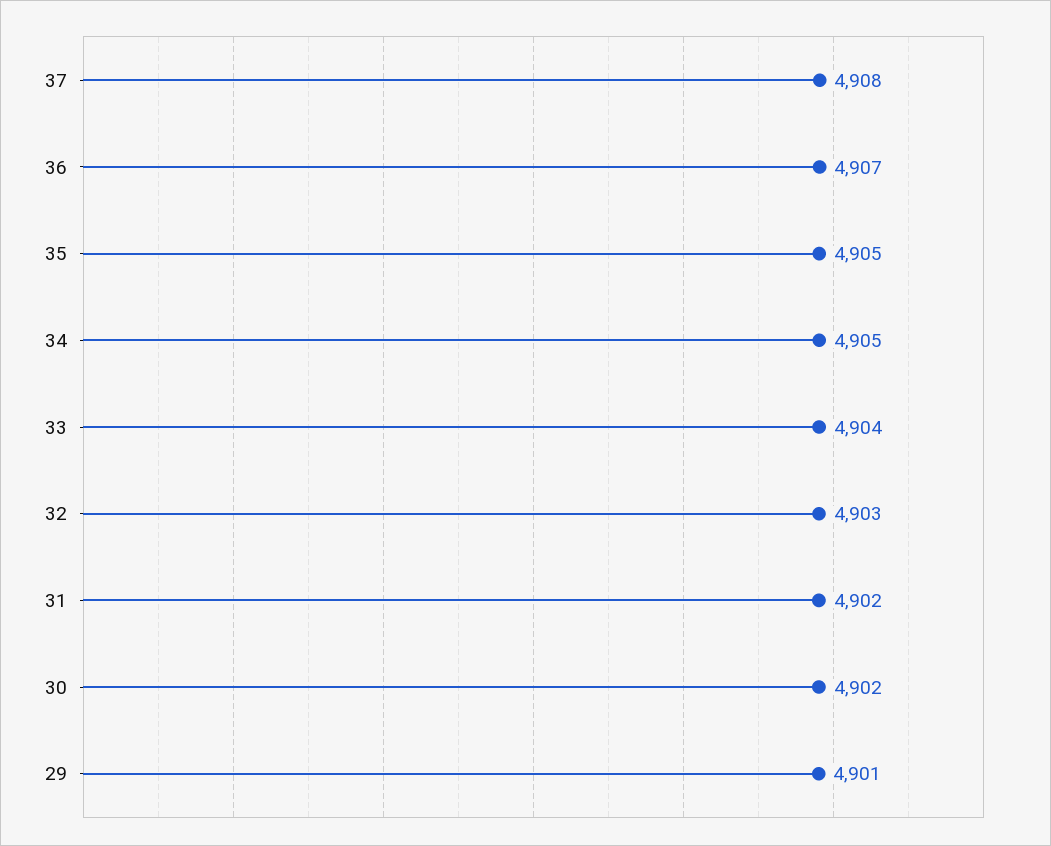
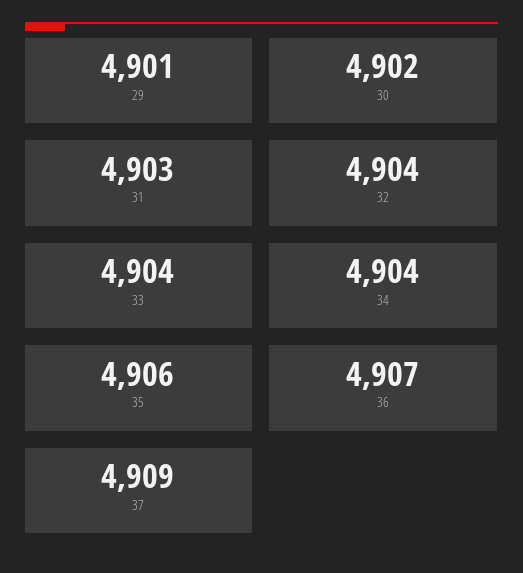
37: 4908 -> 4909
35: 4905 -> 4906
34: 4905 -> 4904
32: 4903 -> 4904
31: 4902 -> 4903

